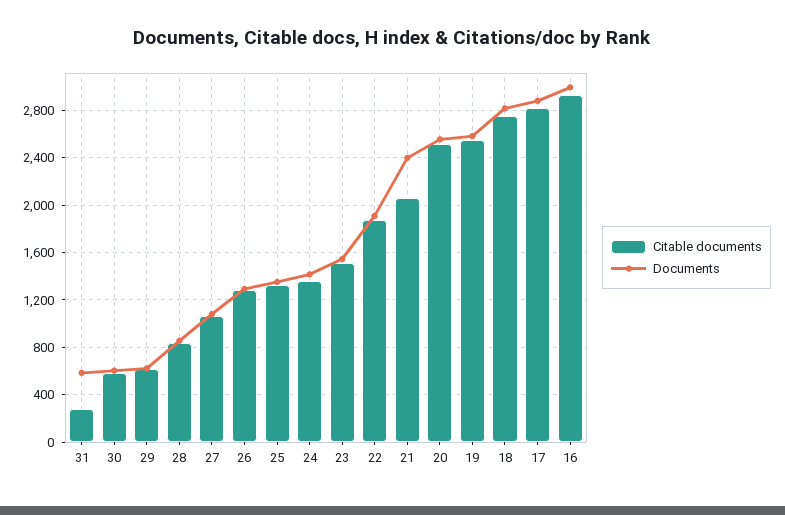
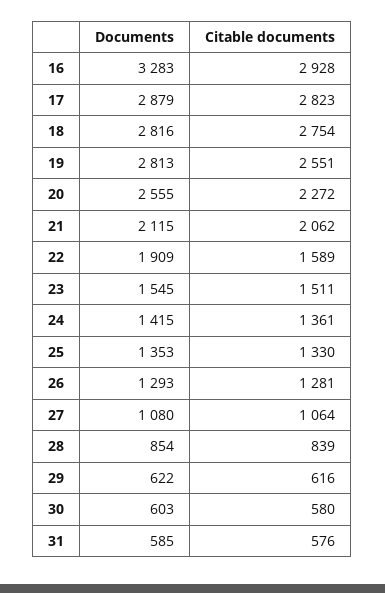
Citable documents, 31: 300 -> 576
Citable documents, 22: 1900 -> 1589
Documents, 21: 2400 -> 2115
Citable documents, 20: 2500 -> 2272
Documents, 19: 2600 -> 2813
Documents, 16: 3000 -> 3283

